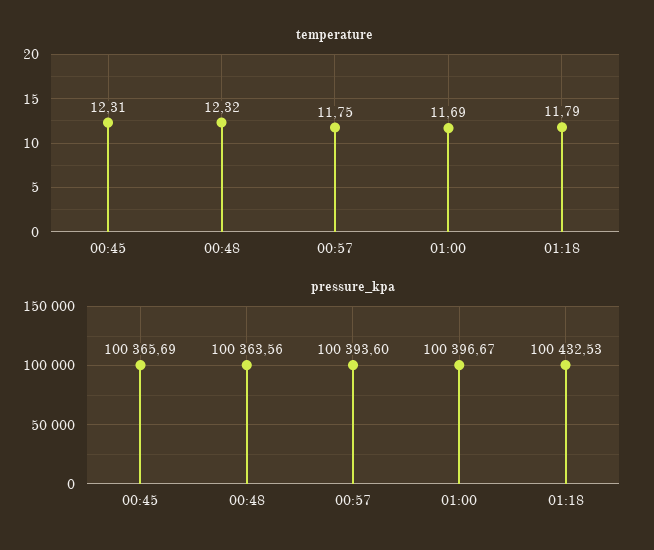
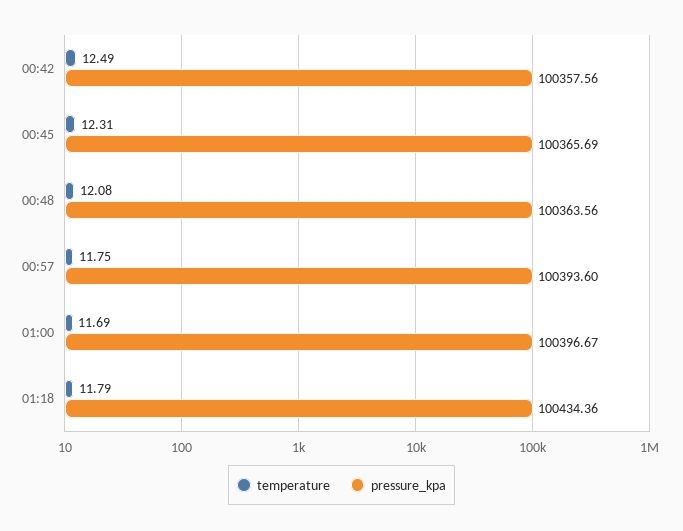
temperature, 00:48: 12.32 -> 12.08
pressure_kpa, 01:18: 100432.53 -> 100434.36
temperature, 00:42: none -> 12.49
pressure_kpa, 00:42: none -> 100357.56

